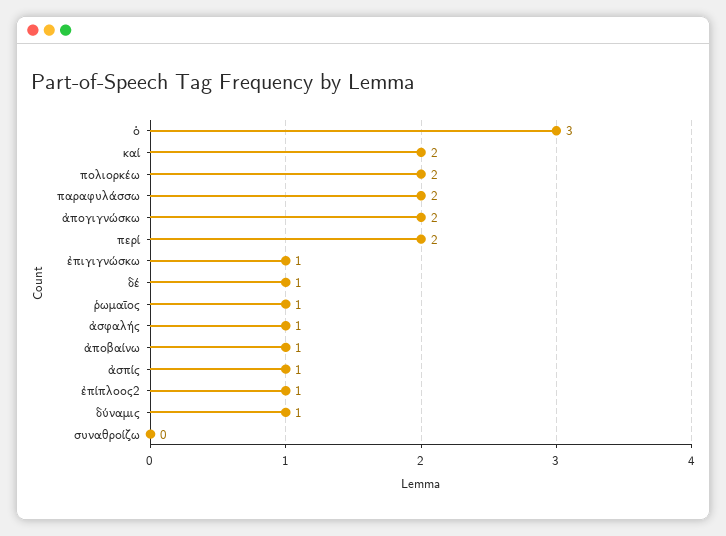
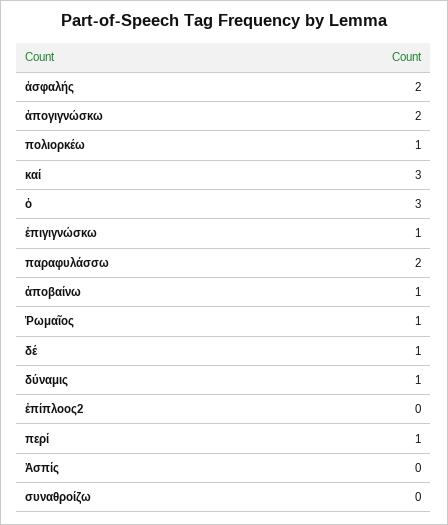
καί: 2 -> 3
πολιορκέω: 2 -> 1
περί: 2 -> 1
ἀσφαλής: 1 -> 2
ἀσπίς: 1 -> 0
ἐπίπλοος2: 1 -> 0

